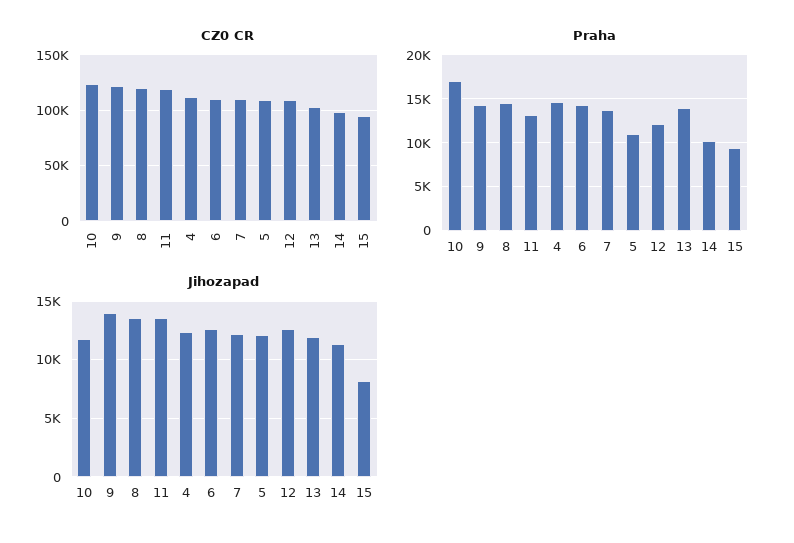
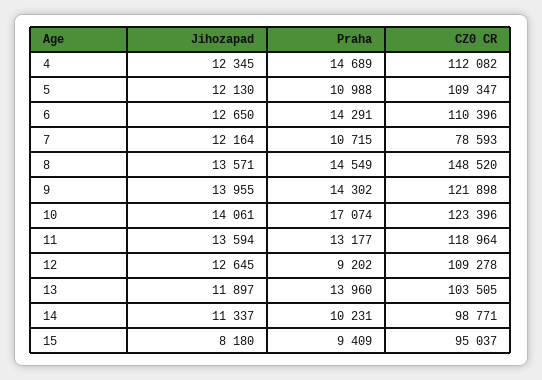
CZ0 CR, 8: 120000 -> 148520
CZ0 CR, 7: 110000 -> 78593
Praha, 7: 14000 -> 10715
Praha, 12: 12000 -> 9202
Jihozapad, 10: 12000 -> 14061

